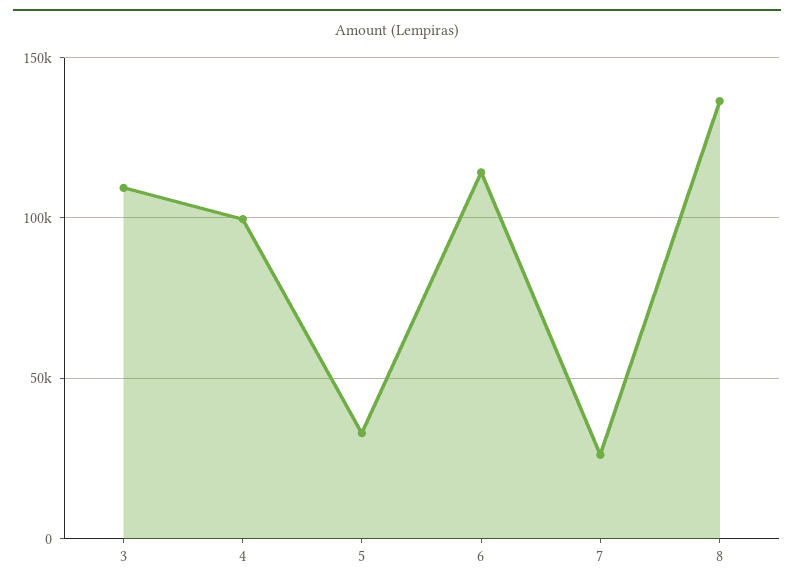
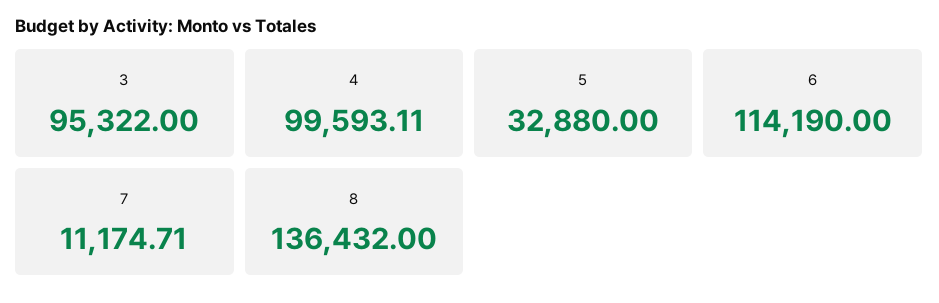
3: 110000 -> 95322
7: 25000 -> 11174.71

